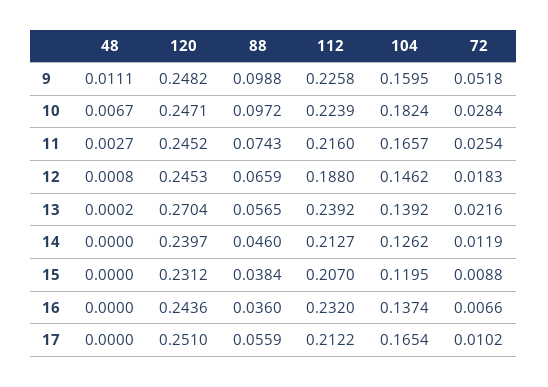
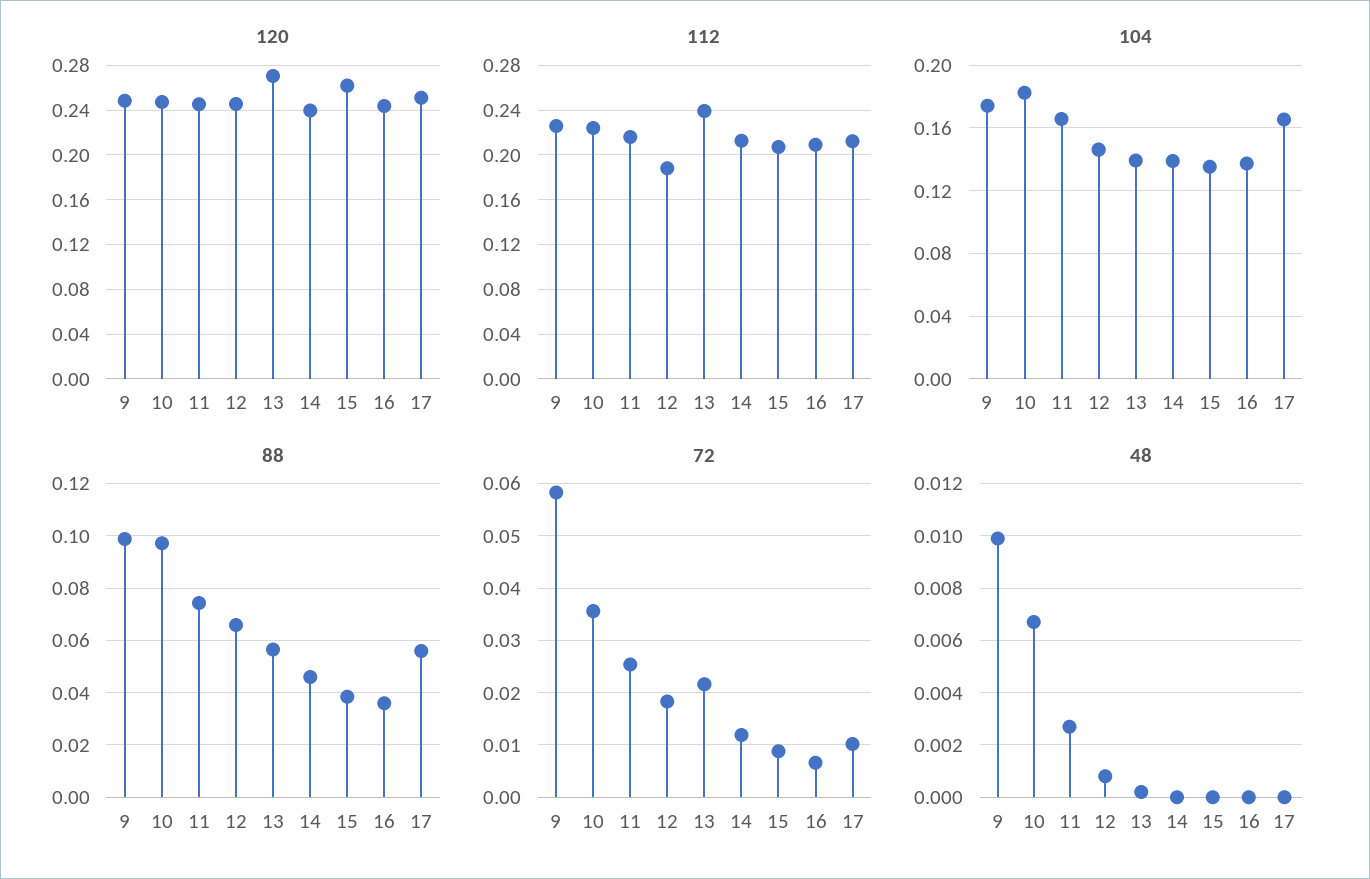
48, 9: 0.0111 -> 0.01
104, 9: 0.1595 -> 0.175
72, 9: 0.0518 -> 0.058
72, 10: 0.0284 -> 0.036
104, 14: 0.1262 -> 0.14
120, 15: 0.2312 -> 0.26
104, 15: 0.1195 -> 0.135
112, 16: 0.232 -> 0.21

